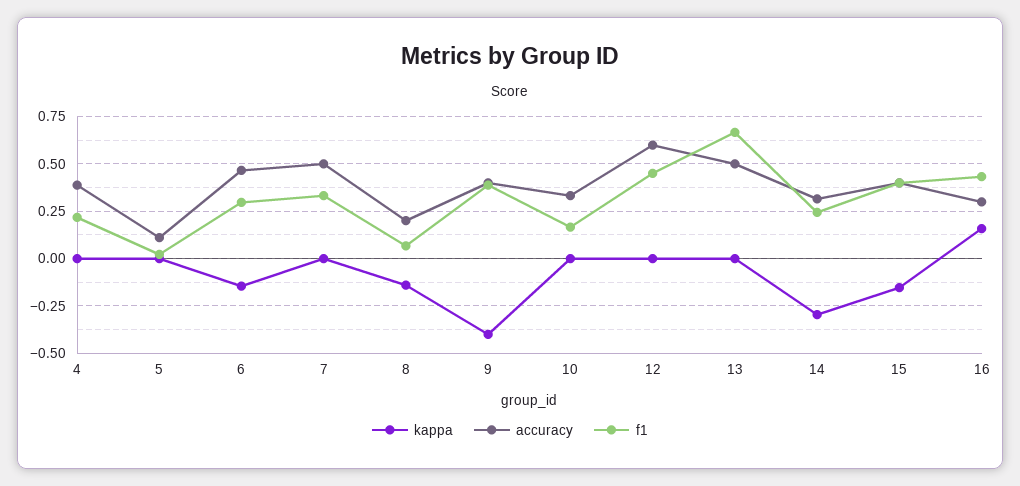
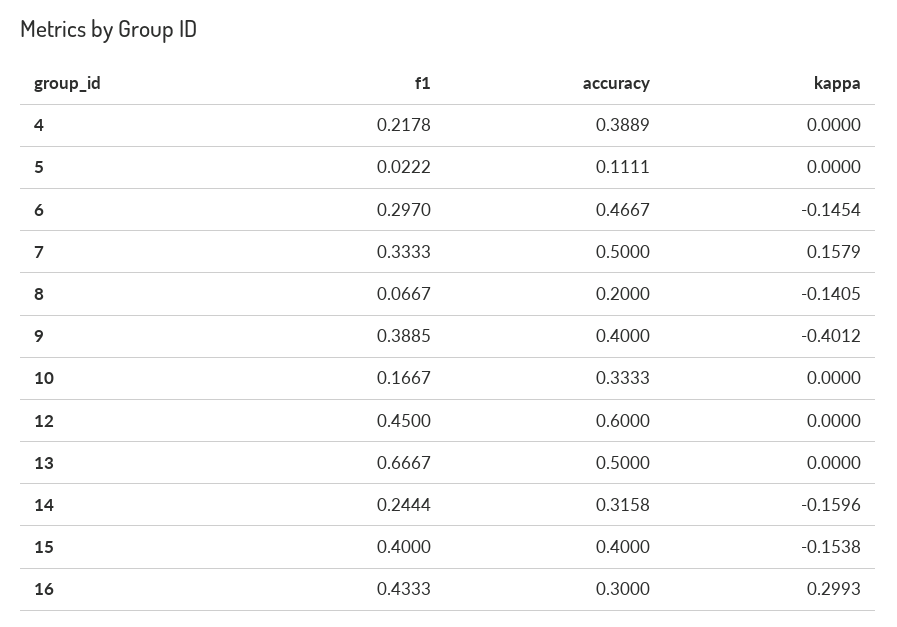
kappa, 7: 0 -> 0.1579
kappa, 14: -0.3 -> -0.1596
kappa, 16: 0.15 -> 0.2993

